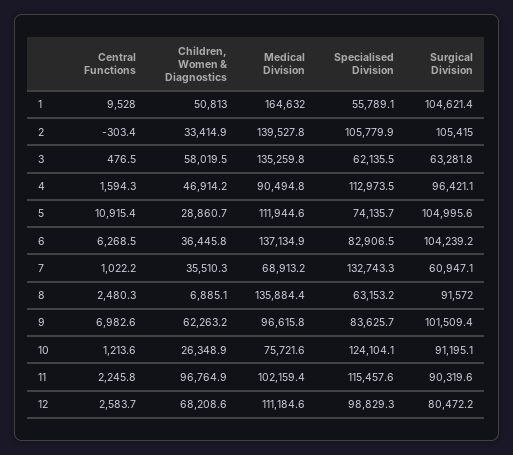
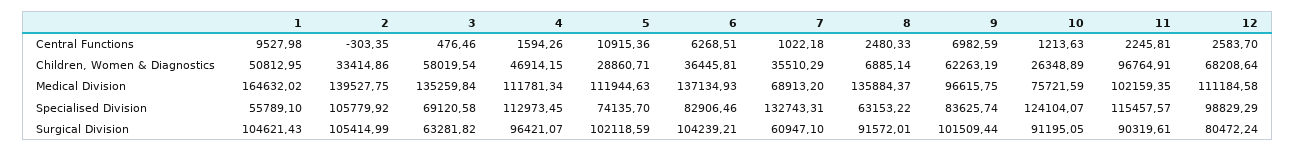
Specialised Division, 3: 62135.5 -> 69120.58
Medical Division, 4: 90494.8 -> 111781.34
Surgical Division, 5: 104995.6 -> 102118.59

